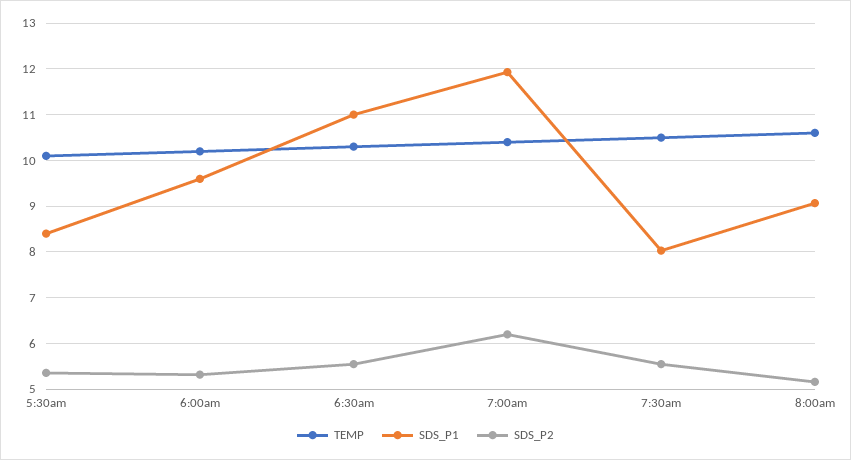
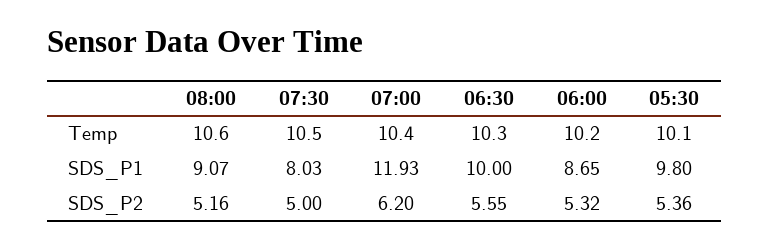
SDS_P1, 5:30am: 8.4 -> 9.8
SDS_P1, 6:00am: 9.6 -> 8.65
SDS_P1, 6:30am: 11 -> 10
SDS_P2, 7:30am: 5.6 -> 5

